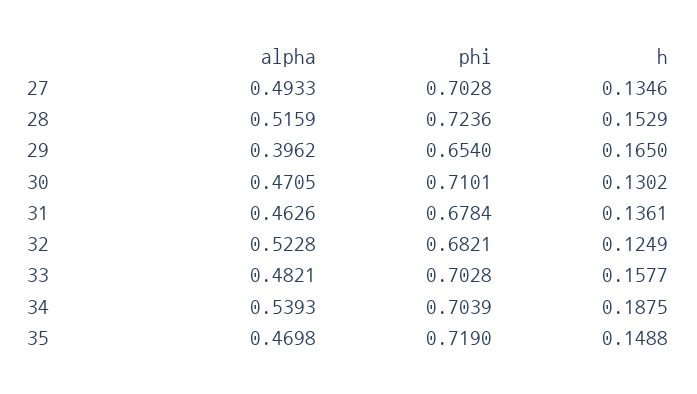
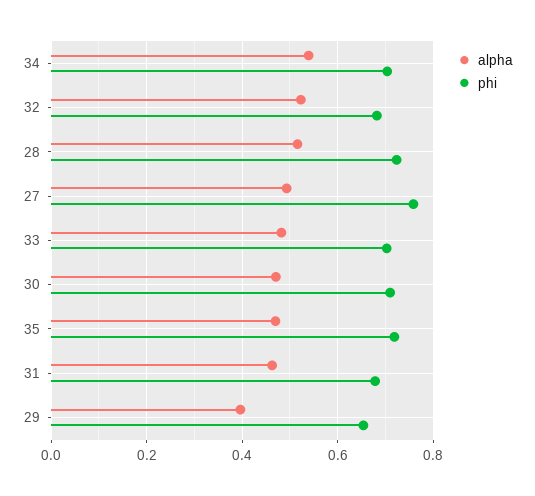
phi, 27: 0.7028 -> 0.76
h, 27: 0.1346 -> none
h, 28: 0.1529 -> none
h, 29: 0.165 -> none
h, 30: 0.1302 -> none
h, 31: 0.1361 -> none
h, 32: 0.1249 -> none
h, 33: 0.1577 -> none
h, 34: 0.1875 -> none
h, 35: 0.1488 -> none

